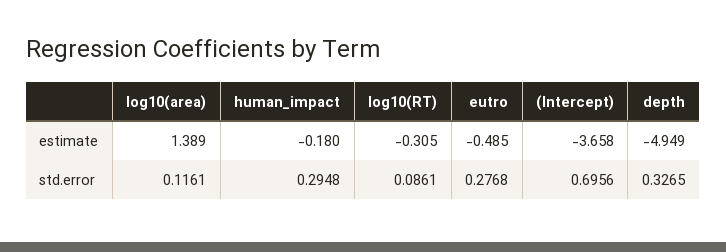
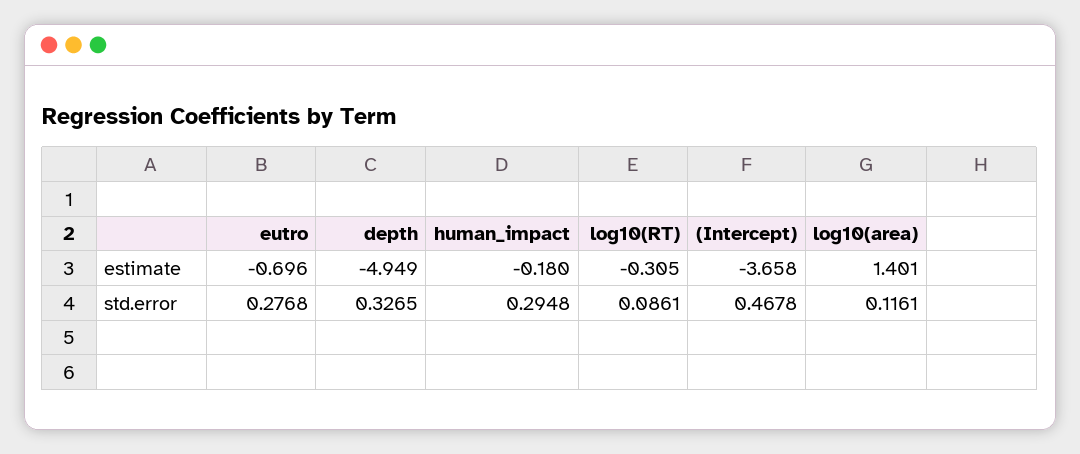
log10(area), estimate: 1.389 -> 1.401
eutro, estimate: -0.485 -> -0.696
(Intercept), std.error: 0.6956 -> 0.4678

